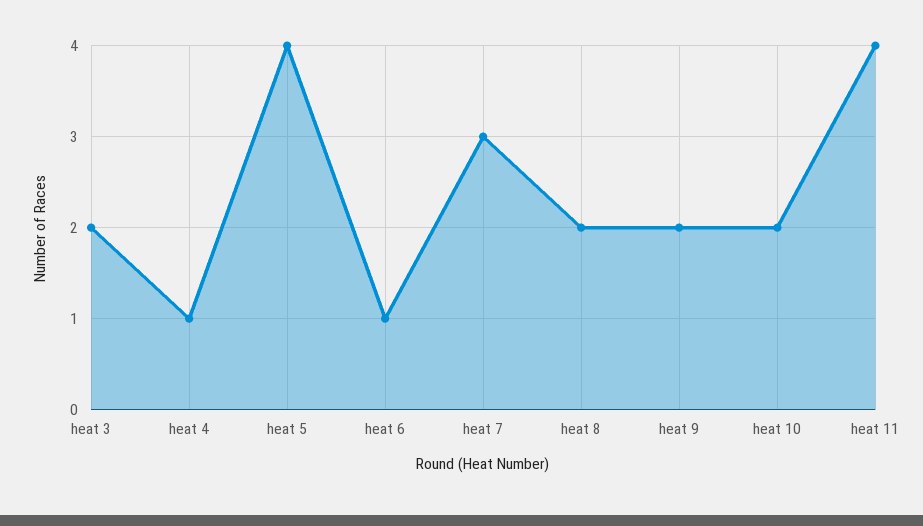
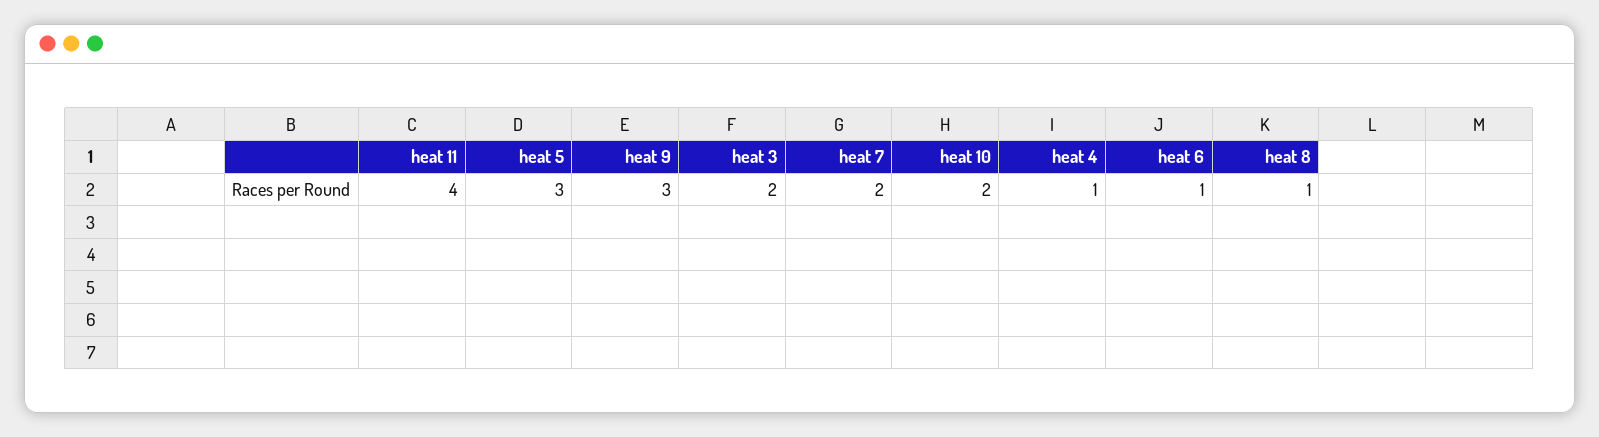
heat 5: 4 -> 3
heat 7: 3 -> 2
heat 8: 2 -> 1
heat 9: 2 -> 3

